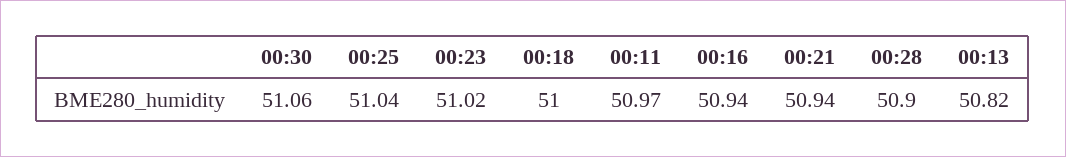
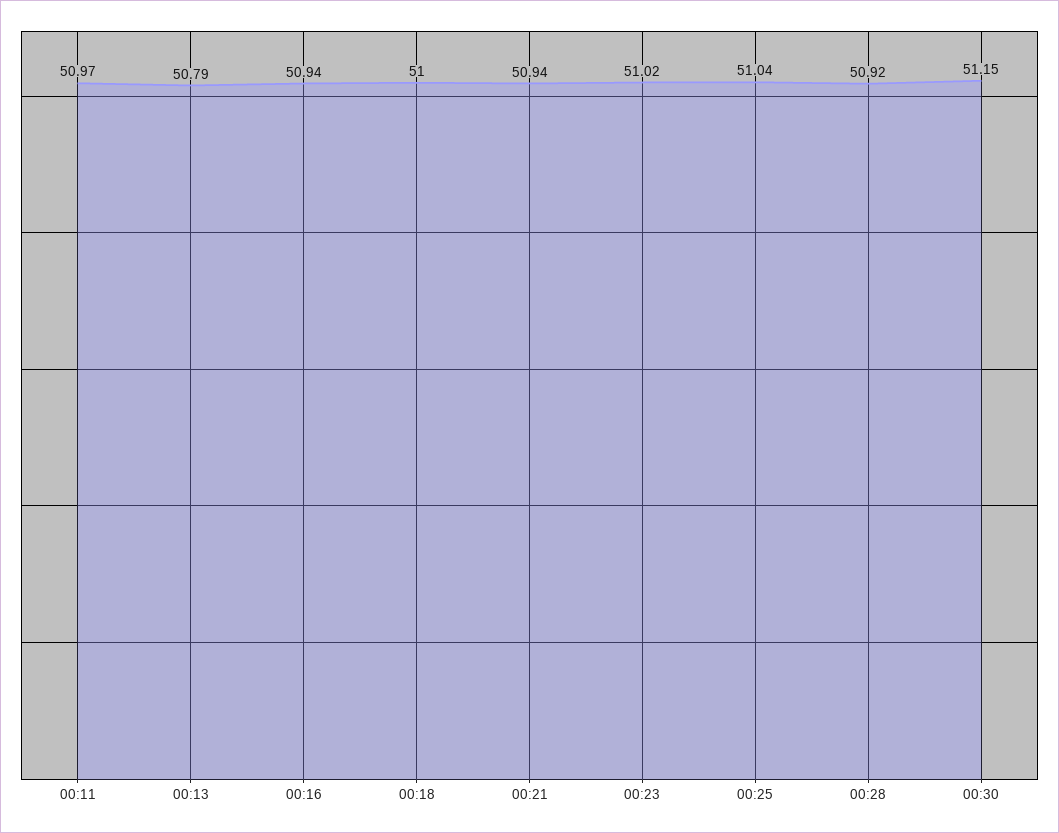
00:30: 51.06 -> 51.15
00:28: 50.9 -> 50.92
00:13: 50.82 -> 50.79

